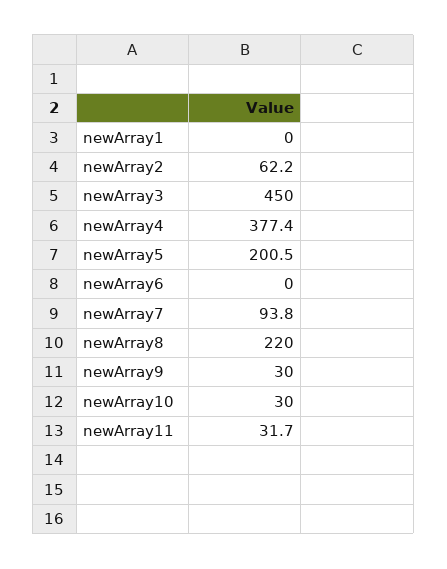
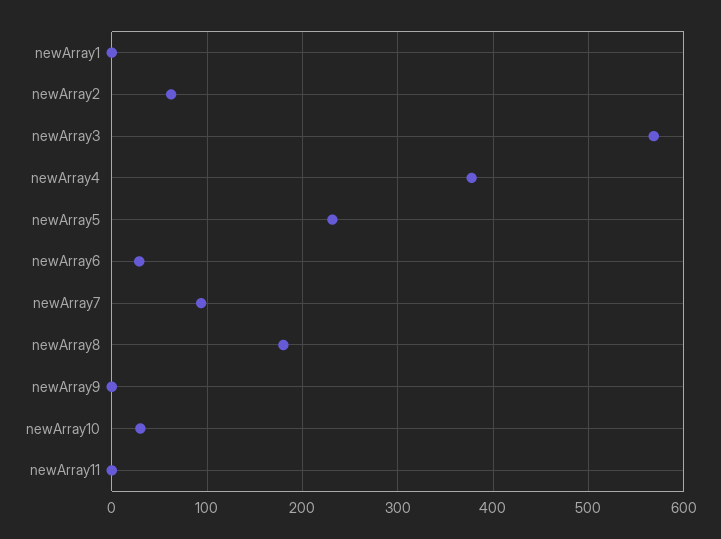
newArray3: 450 -> 570
newArray5: 200.5 -> 230
newArray6: 0 -> 30
newArray8: 220 -> 180
newArray9: 30 -> 0
newArray11: 31.7 -> 0

